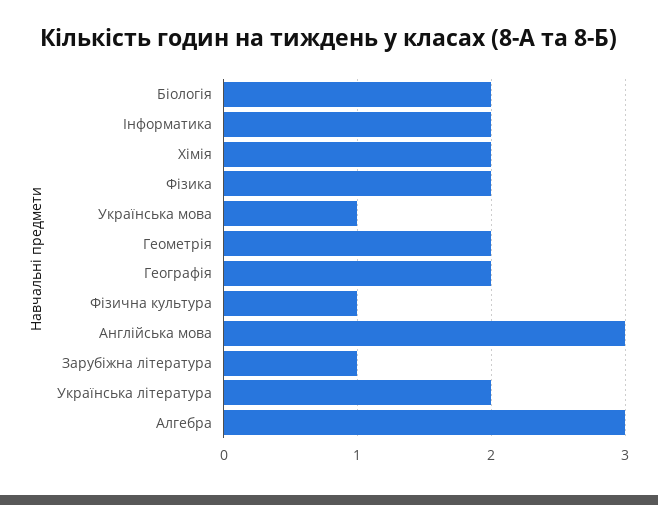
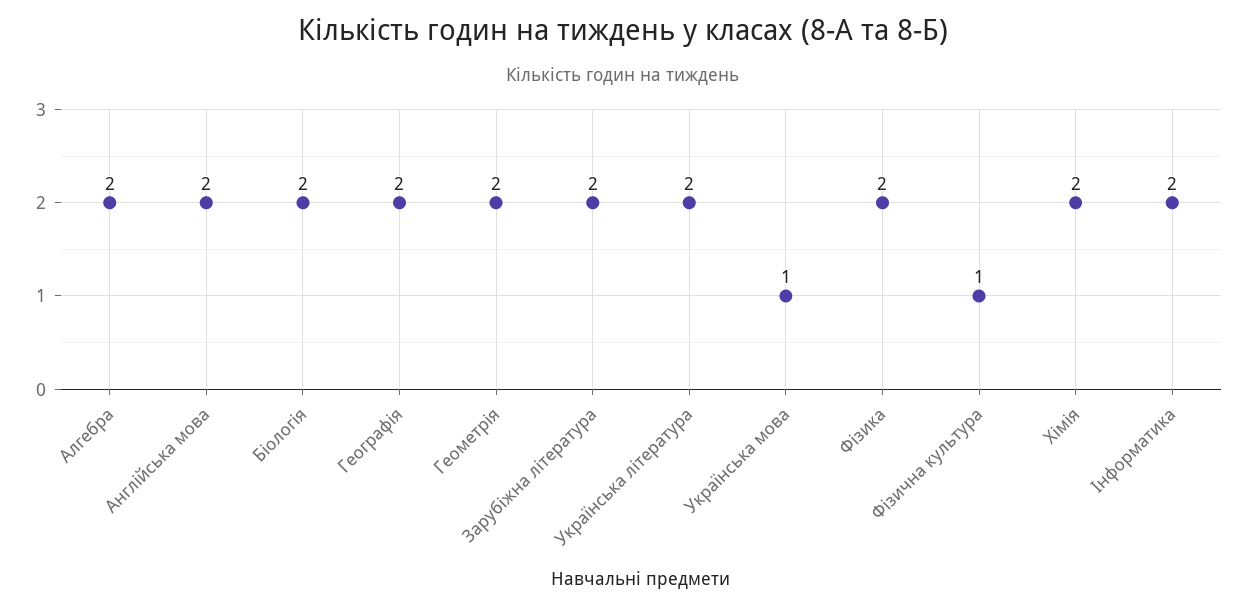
Англійська мова: 3 -> 2
Зарубіжна література: 1 -> 2
Алгебра: 3 -> 2

